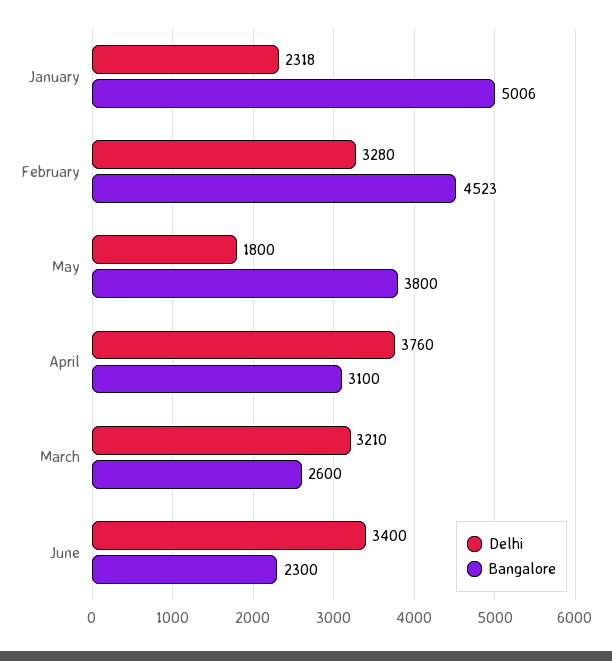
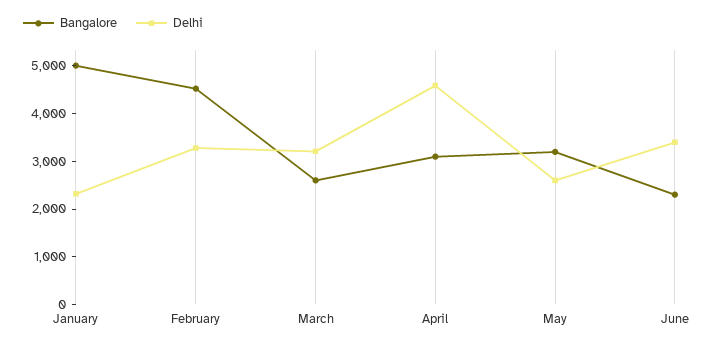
Delhi, May: 1800 -> 2600
Bangalore, May: 3800 -> 3200
Delhi, April: 3760 -> 4600

